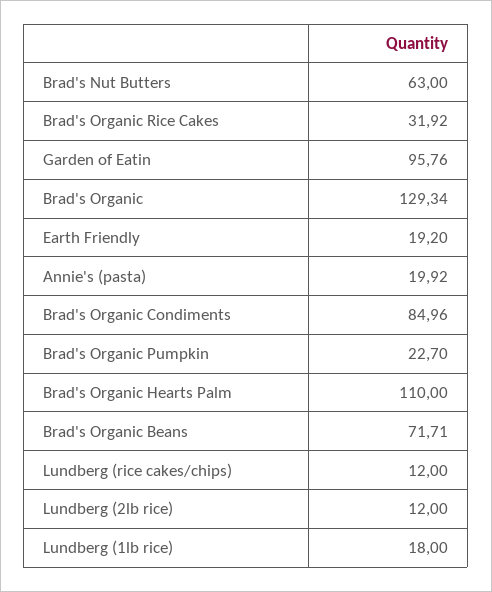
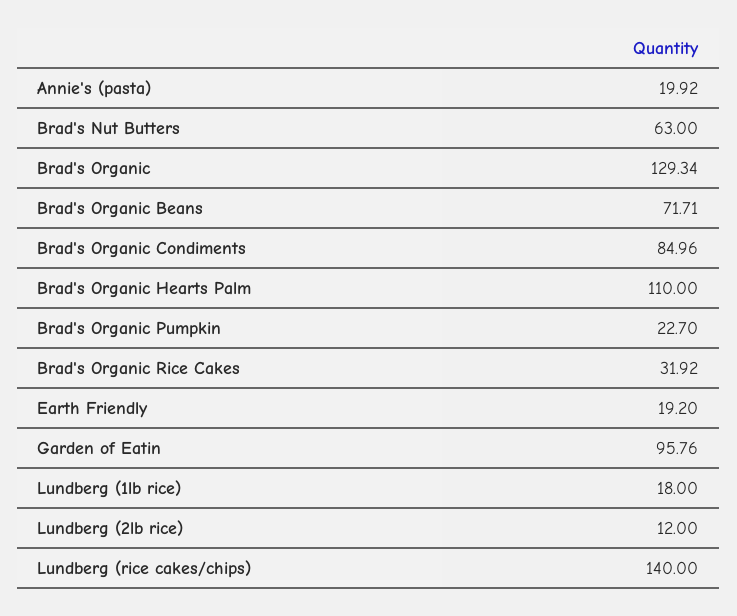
Lundberg (rice cakes/chips): 12 -> 140

